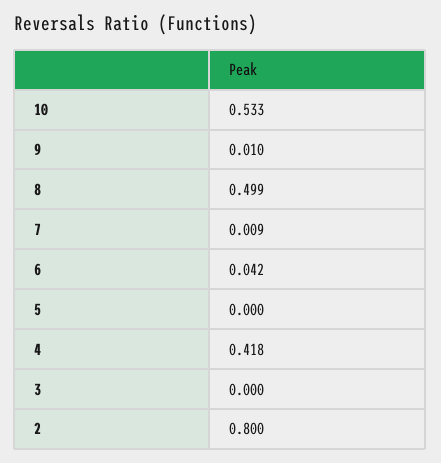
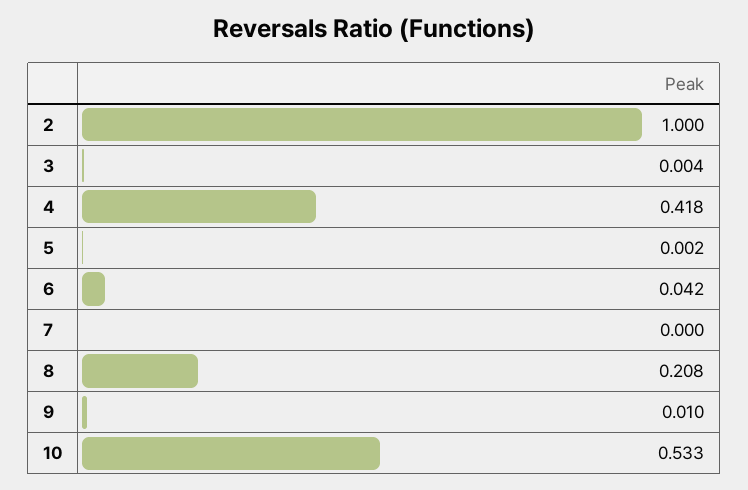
8: 0.499 -> 0.208
7: 0.009 -> 0
5: 0 -> 0.002
3: 0 -> 0.004
2: 0.8 -> 1

